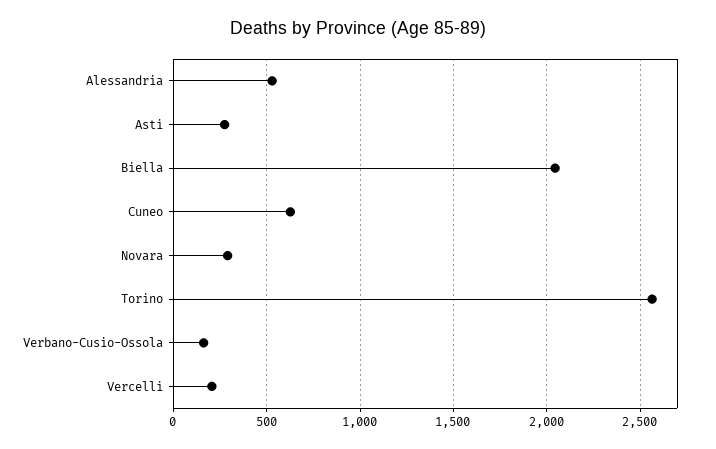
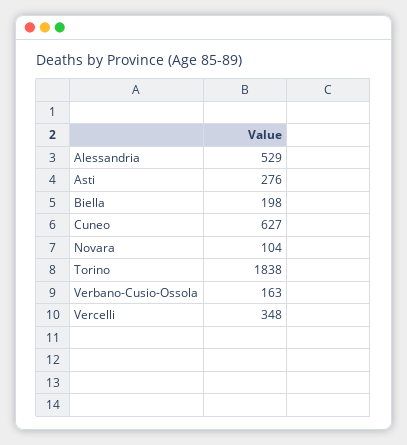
Biella: 2050 -> 198
Novara: 300 -> 104
Torino: 2550 -> 1838
Vercelli: 200 -> 348

